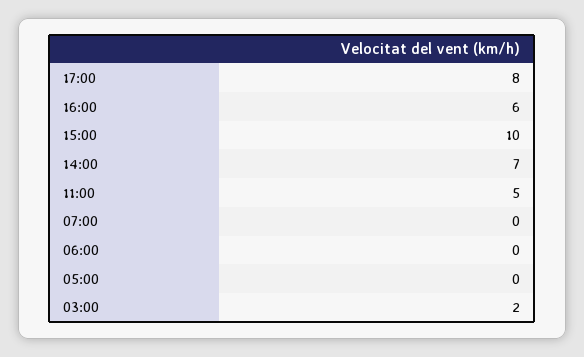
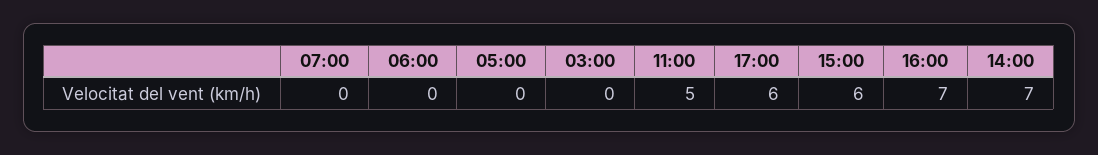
17:00: 8 -> 6
16:00: 6 -> 7
15:00: 10 -> 6
03:00: 2 -> 0

